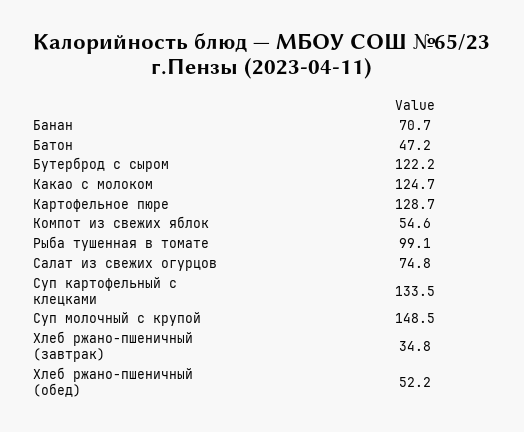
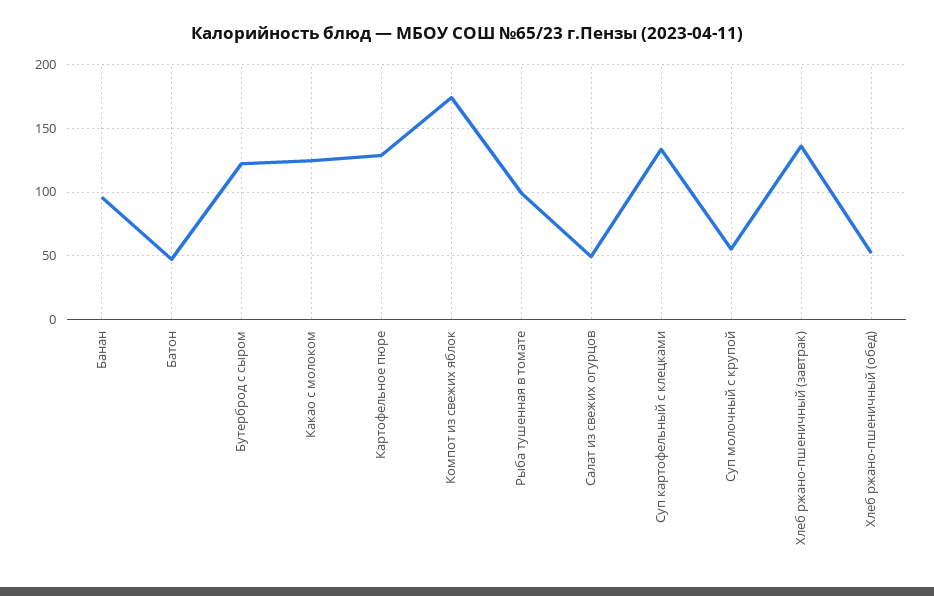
Банан: 70.7 -> 95
Компот из свежих яблок: 54.6 -> 175
Салат из свежих огурцов: 74.8 -> 50
Суп молочный с крупой: 148.5 -> 55
Хлеб ржано-пшеничный (завтрак): 34.8 -> 135

